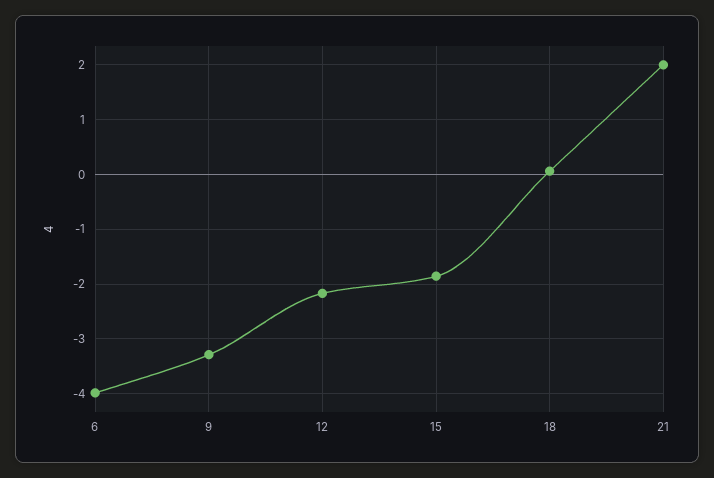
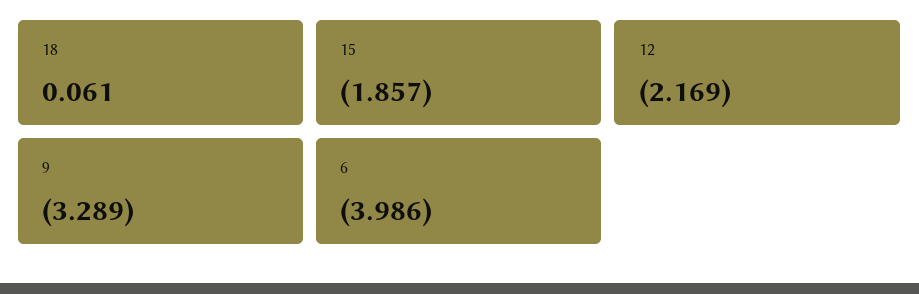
21: 2 -> none

